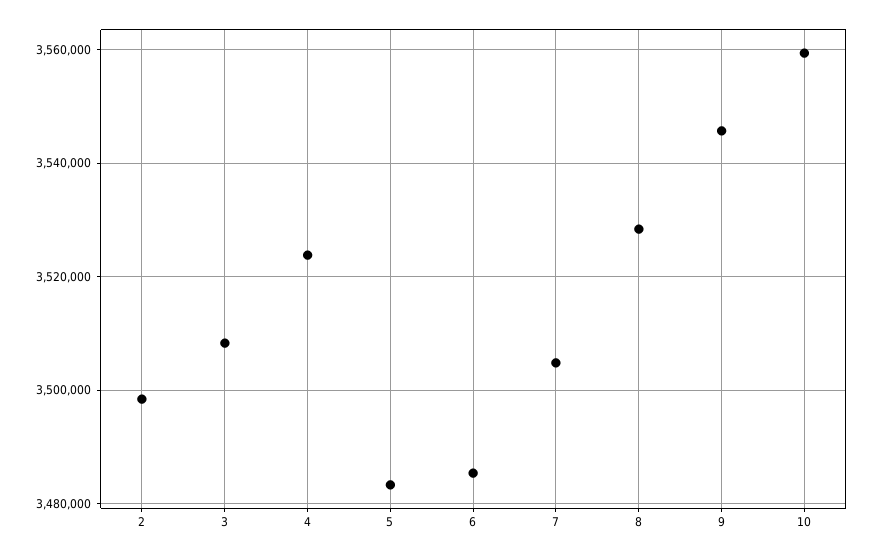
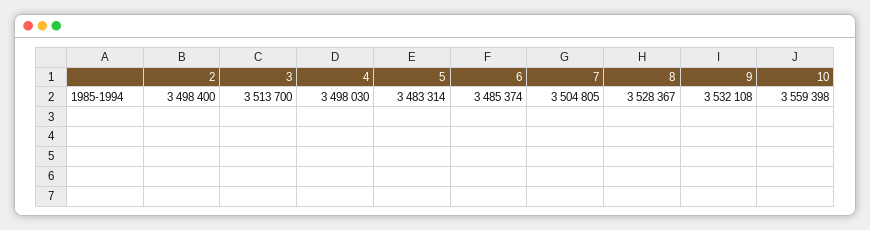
3: 3508000 -> 3513700
4: 3524000 -> 3498030
9: 3546000 -> 3532108

